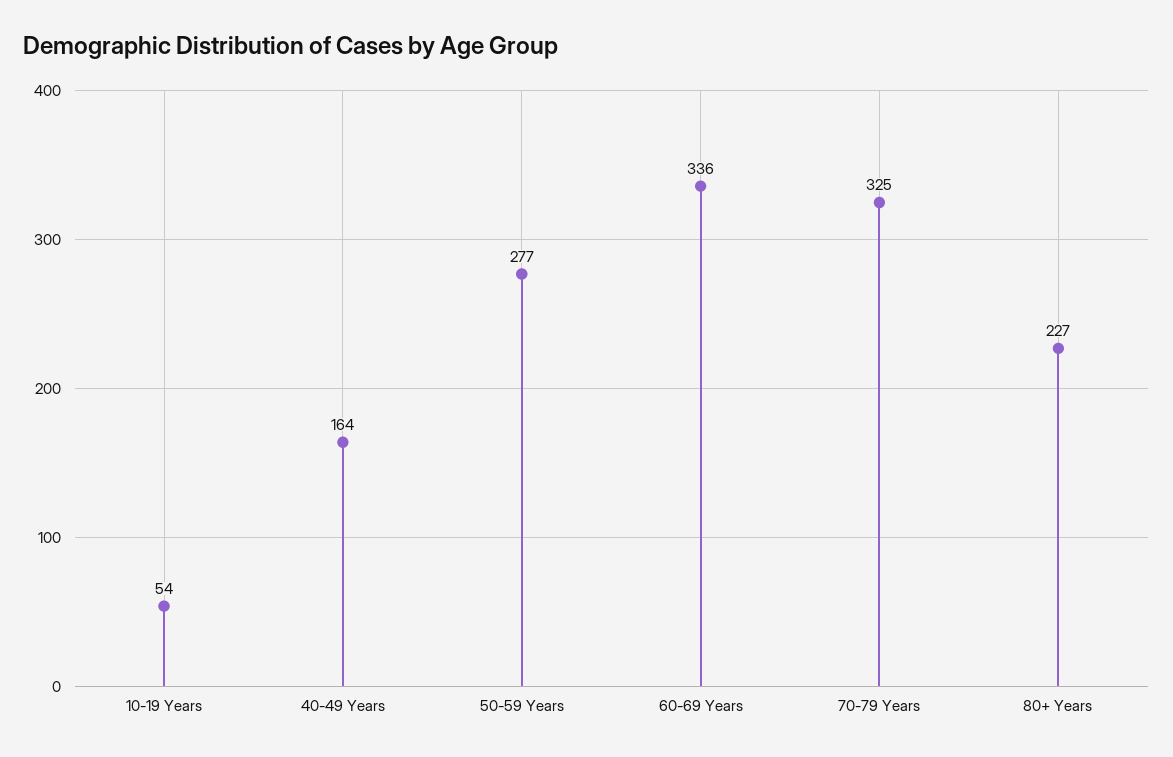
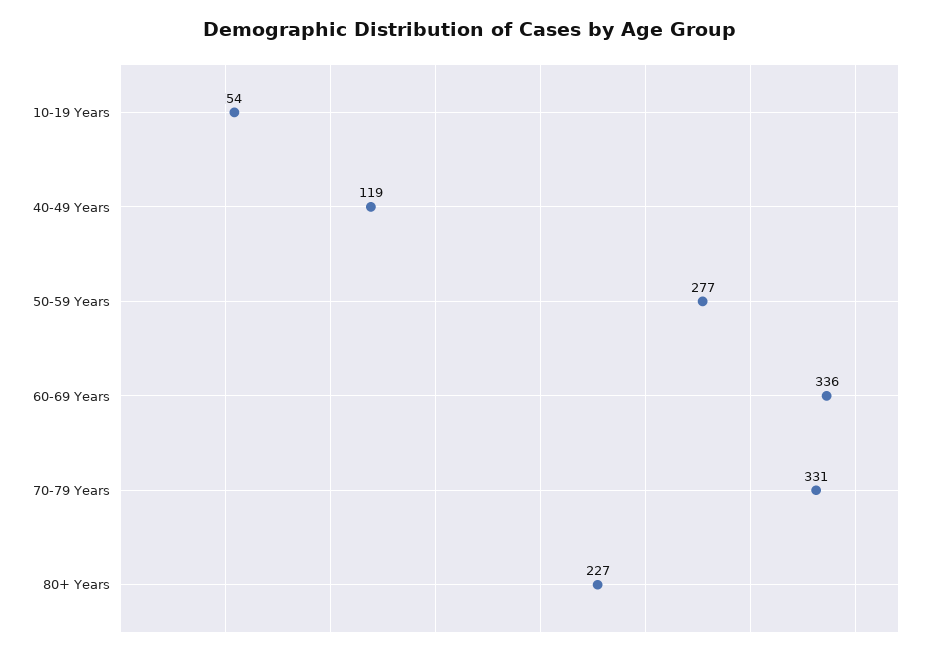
40-49 Years: 164 -> 119
70-79 Years: 325 -> 331

